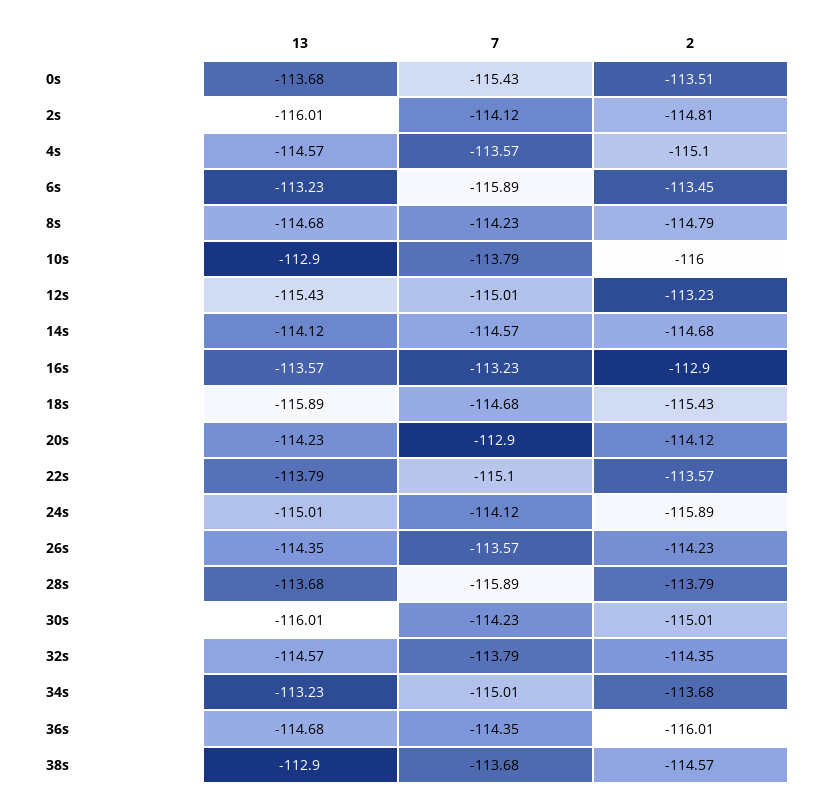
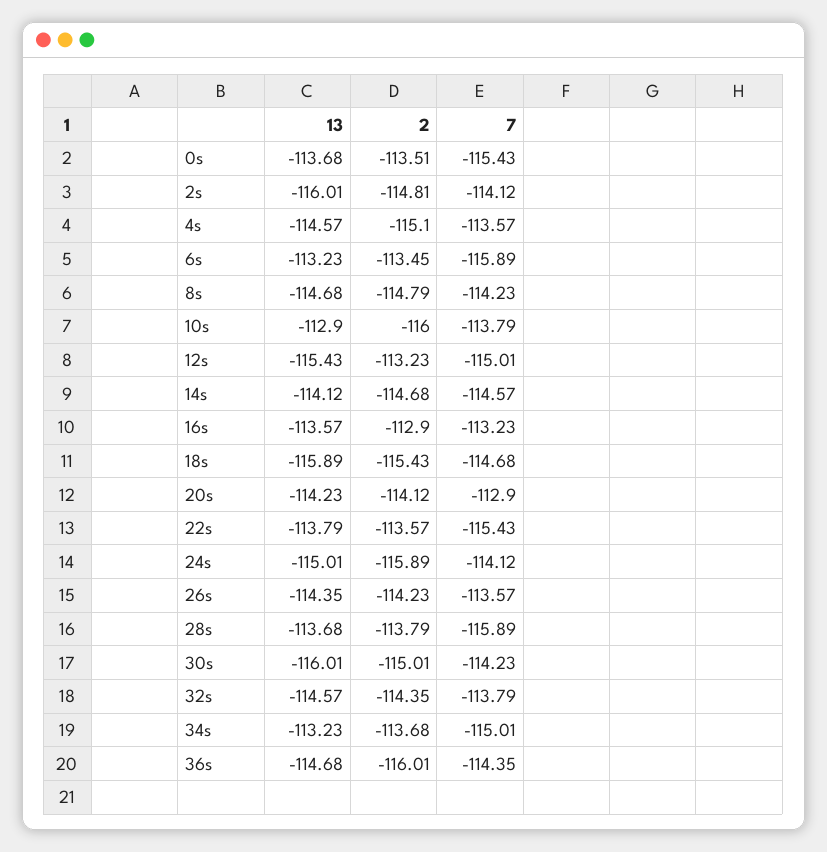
7, 22s: -115.1 -> -115.43
13, 38s: -112.9 -> none
7, 38s: -113.68 -> none
2, 38s: -114.57 -> none

